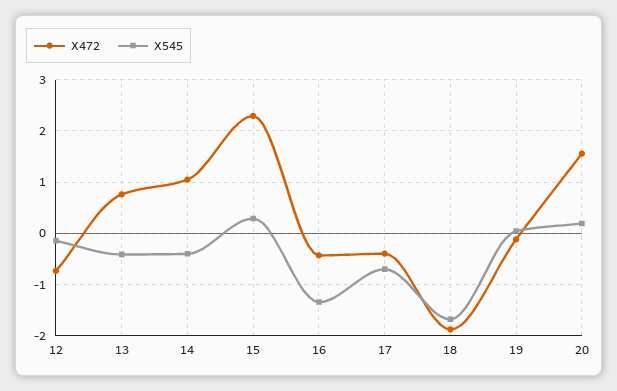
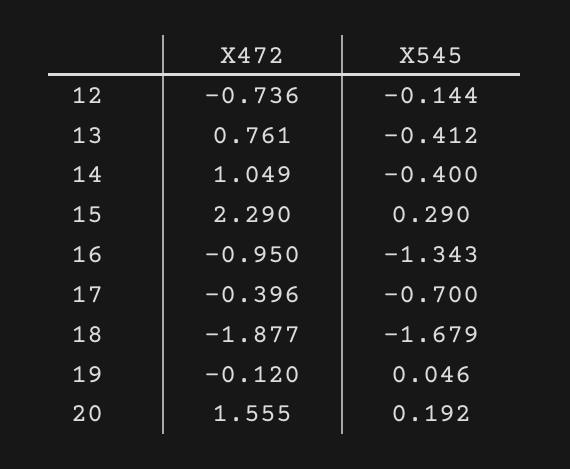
X472, 16: -0.4 -> -0.95

